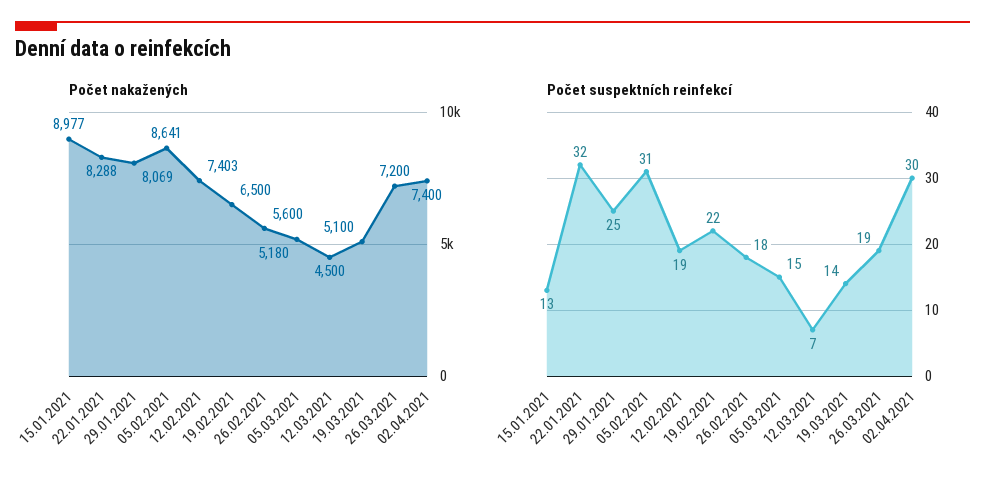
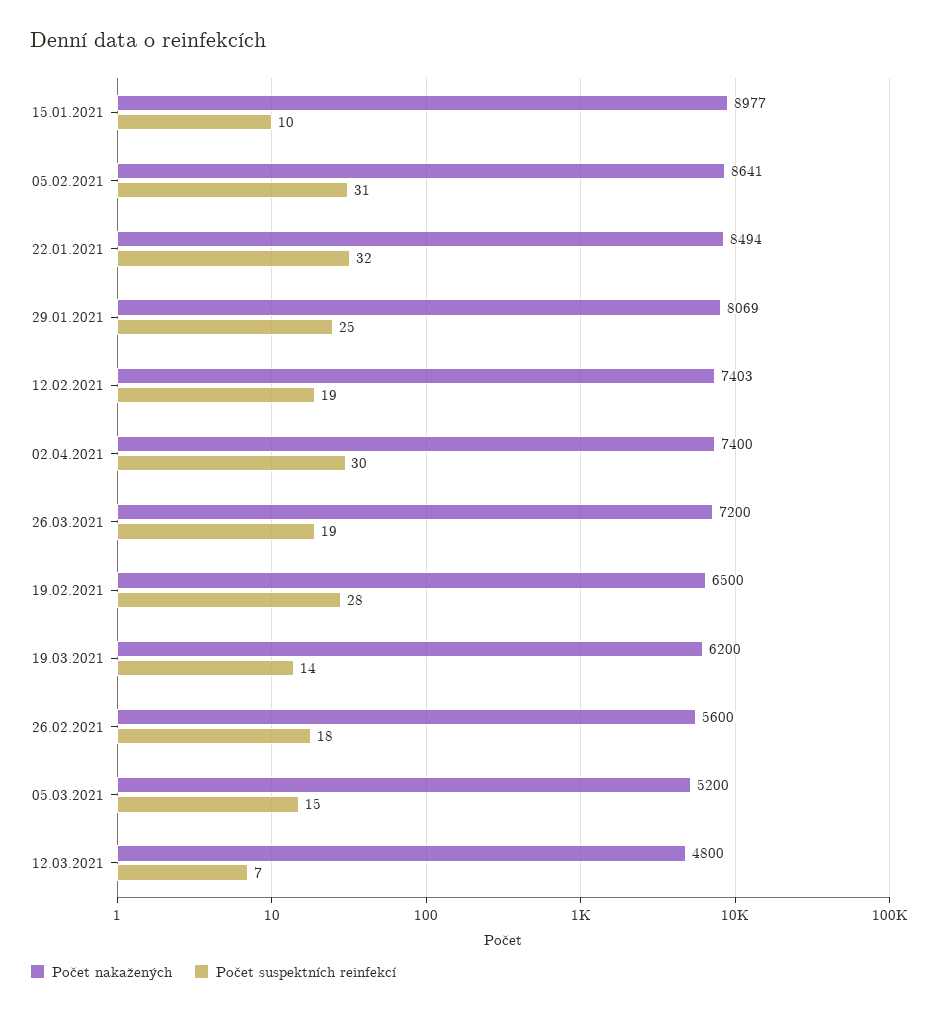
Počet nakažených, 22.01.2021: 8288 -> 8494
Počet nakažených, 05.03.2021: 5180 -> 5200
Počet nakažených, 12.03.2021: 4500 -> 4800
Počet nakažených, 19.03.2021: 5100 -> 6200
Počet suspektních reinfekcí, 15.01.2021: 13 -> 10
Počet suspektních reinfekcí, 19.02.2021: 22 -> 28

